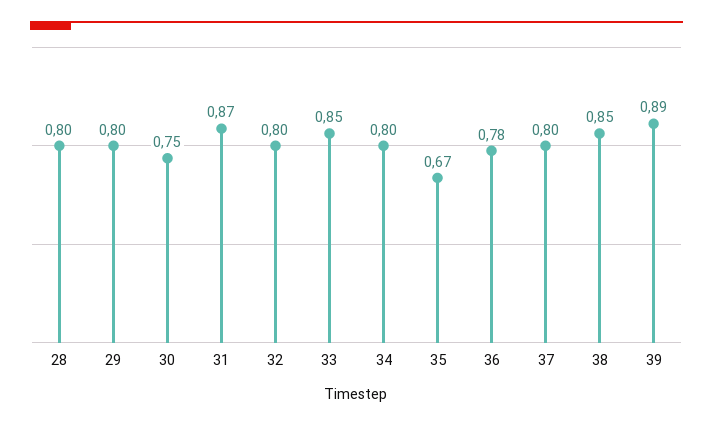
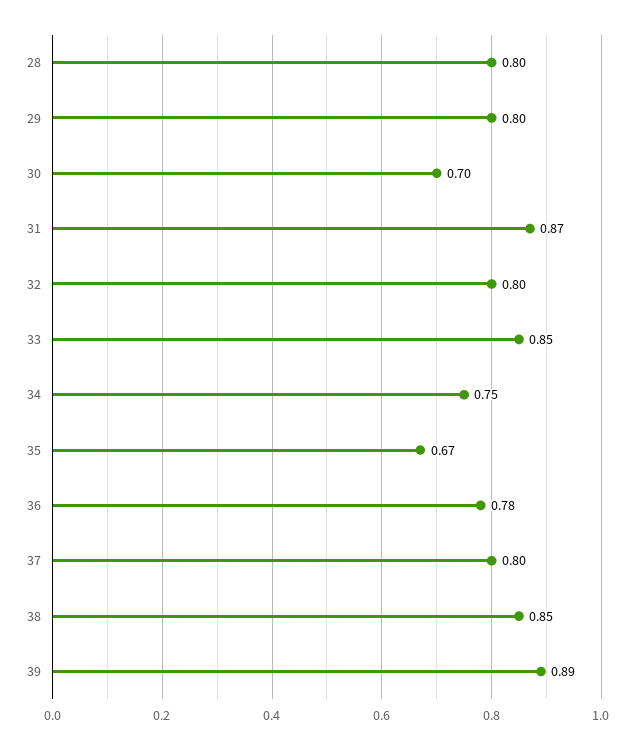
30: 0.75 -> 0.7
34: 0.8 -> 0.75

